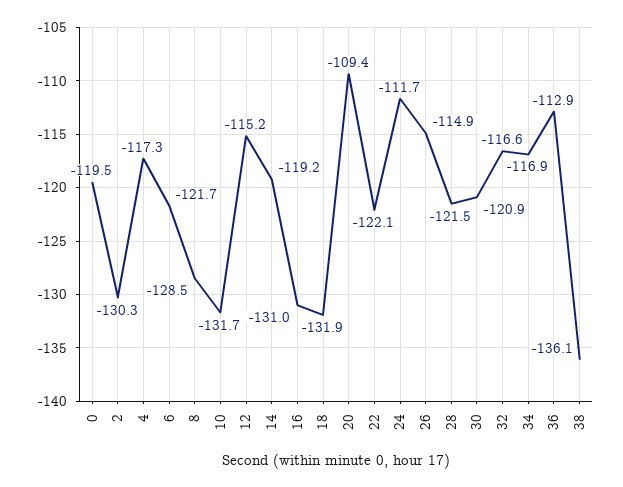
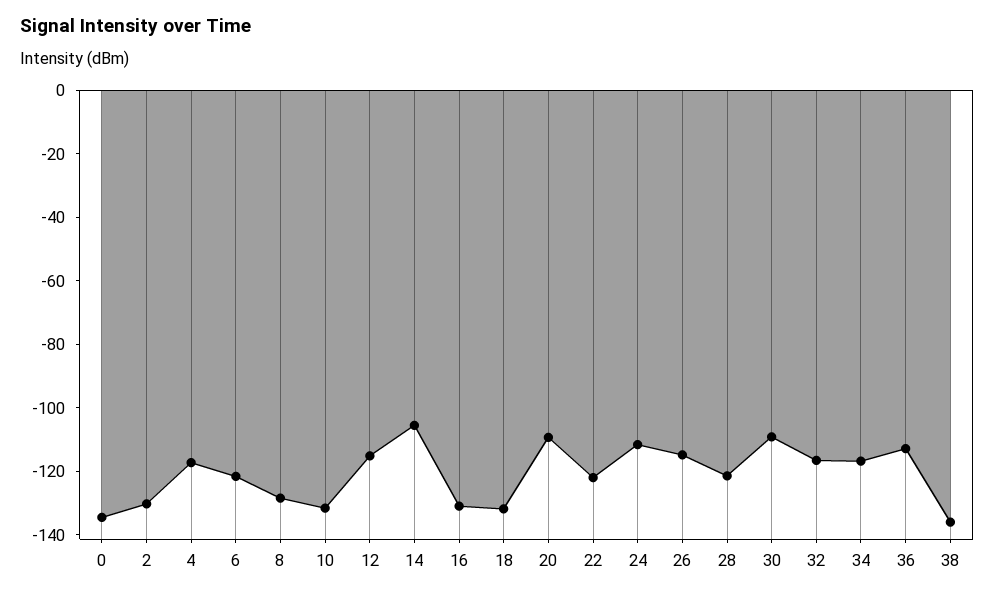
0: -119.5 -> -135
14: -119.2 -> -105
30: -120.9 -> -110

